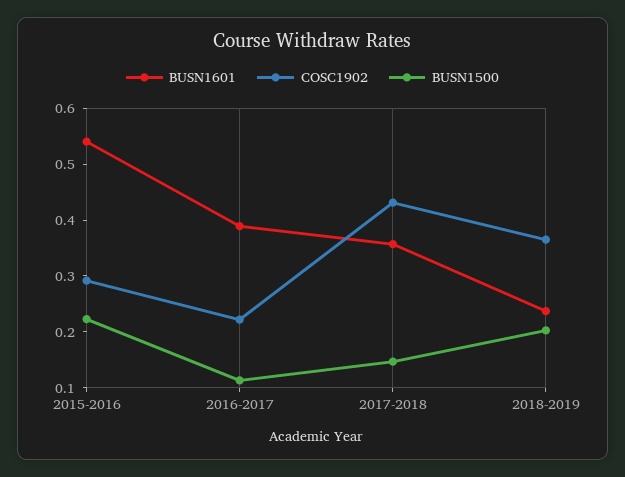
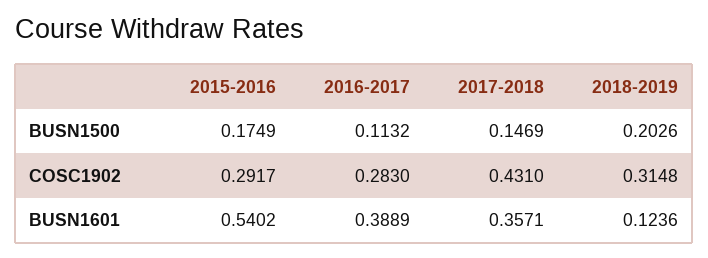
BUSN1500, 2015-2016: 0.22 -> 0.1749
COSC1902, 2016-2017: 0.22 -> 0.283
BUSN1601, 2018-2019: 0.24 -> 0.1236
COSC1902, 2018-2019: 0.36 -> 0.3148

